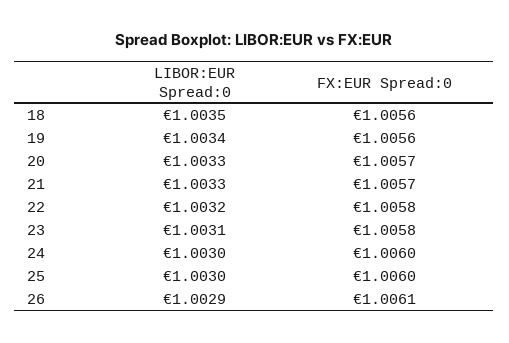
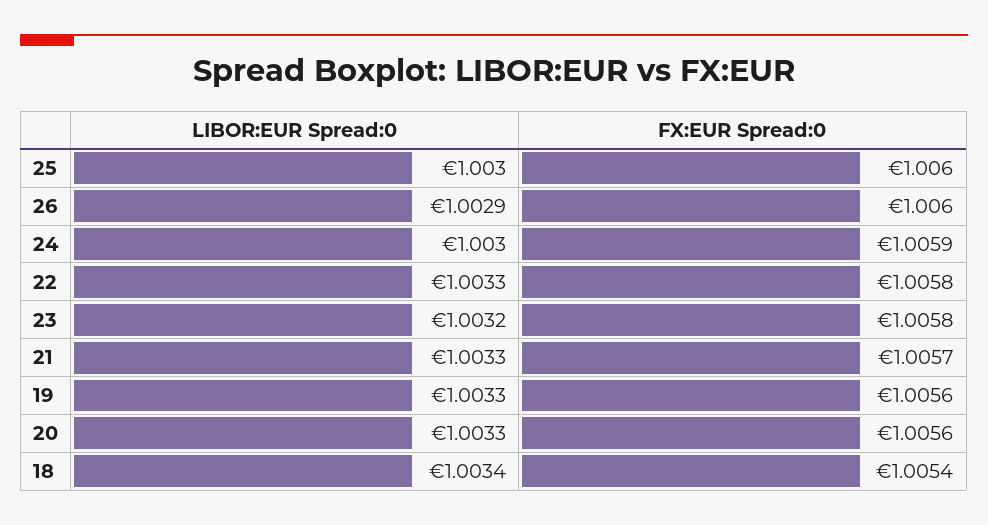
LIBOR:EUR Spread:0, 18: 1.0035 -> 1.0034
FX:EUR Spread:0, 18: 1.0056 -> 1.0054
LIBOR:EUR Spread:0, 19: 1.0034 -> 1.0033
FX:EUR Spread:0, 20: 1.0057 -> 1.0056
LIBOR:EUR Spread:0, 22: 1.0032 -> 1.0033
LIBOR:EUR Spread:0, 23: 1.0031 -> 1.0032
FX:EUR Spread:0, 24: 1.006 -> 1.0059
FX:EUR Spread:0, 26: 1.0061 -> 1.006

